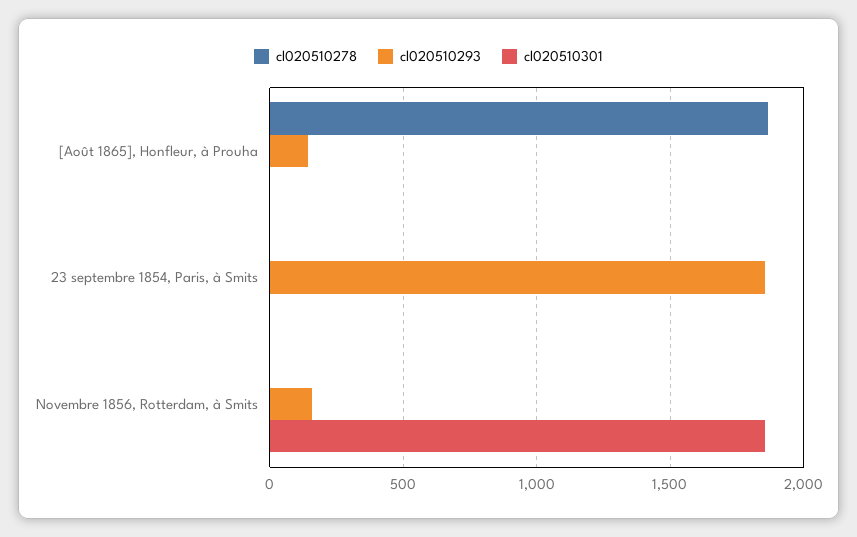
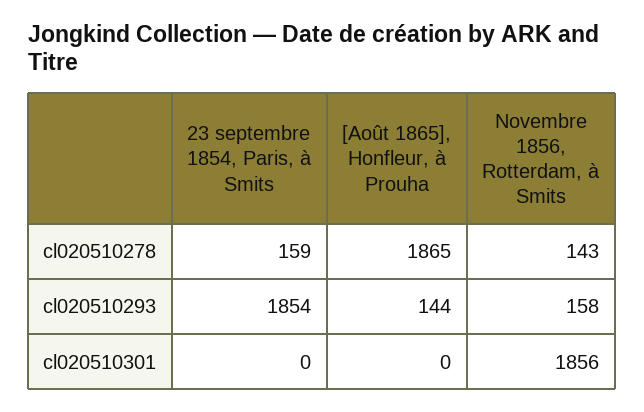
cl020510278, 23 septembre 1854, Paris, à Smits: 0 -> 159
cl020510278, Novembre 1856, Rotterdam, à Smits: 0 -> 143

